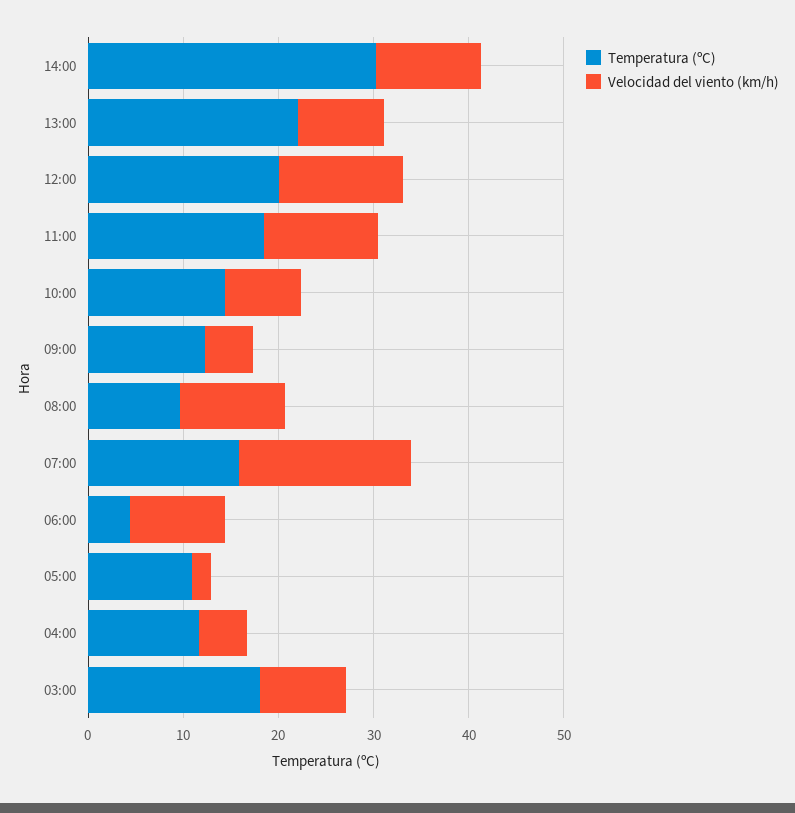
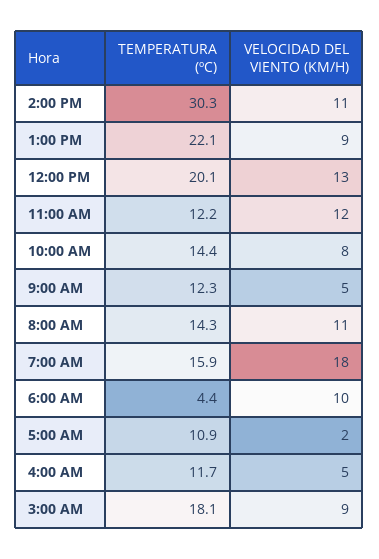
Temperatura (ºC), 11:00: 18 -> 12.2
Temperatura (ºC), 08:00: 10 -> 14.3

